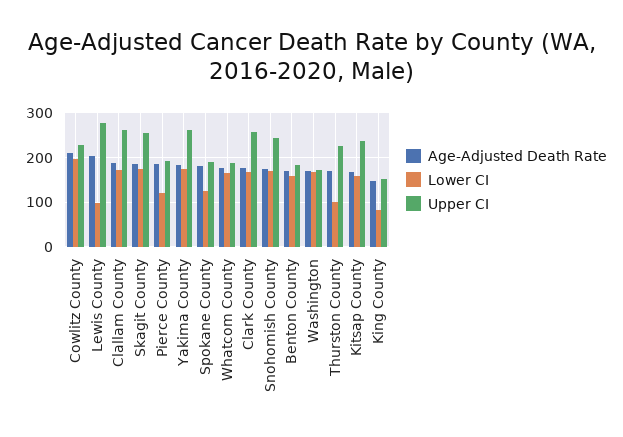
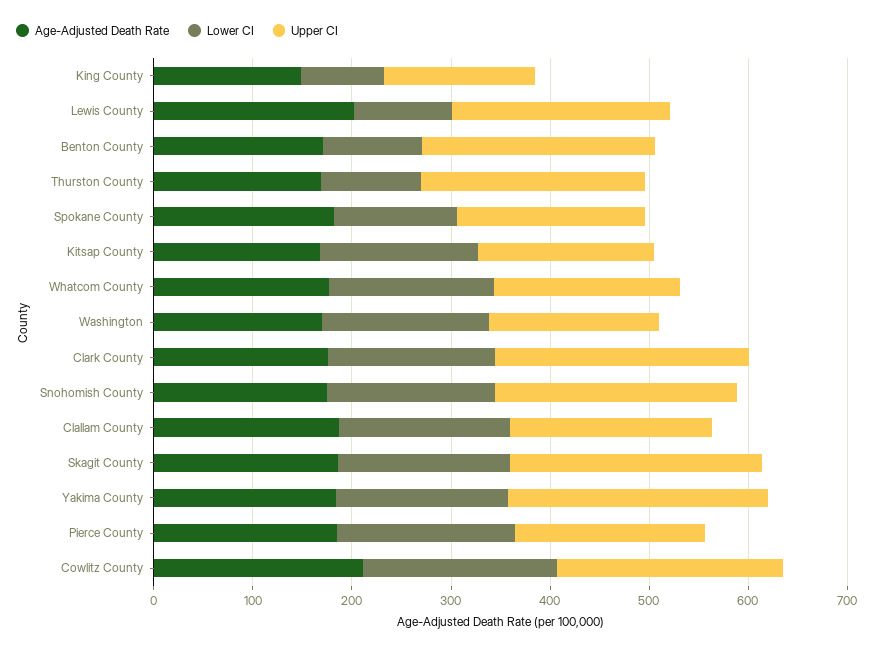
Upper CI, Lewis County: 280 -> 220
Upper CI, Clallam County: 260 -> 200
Lower CI, Pierce County: 120 -> 180
Lower CI, Benton County: 160 -> 100
Upper CI, Benton County: 180 -> 240
Upper CI, Kitsap County: 240 -> 180

